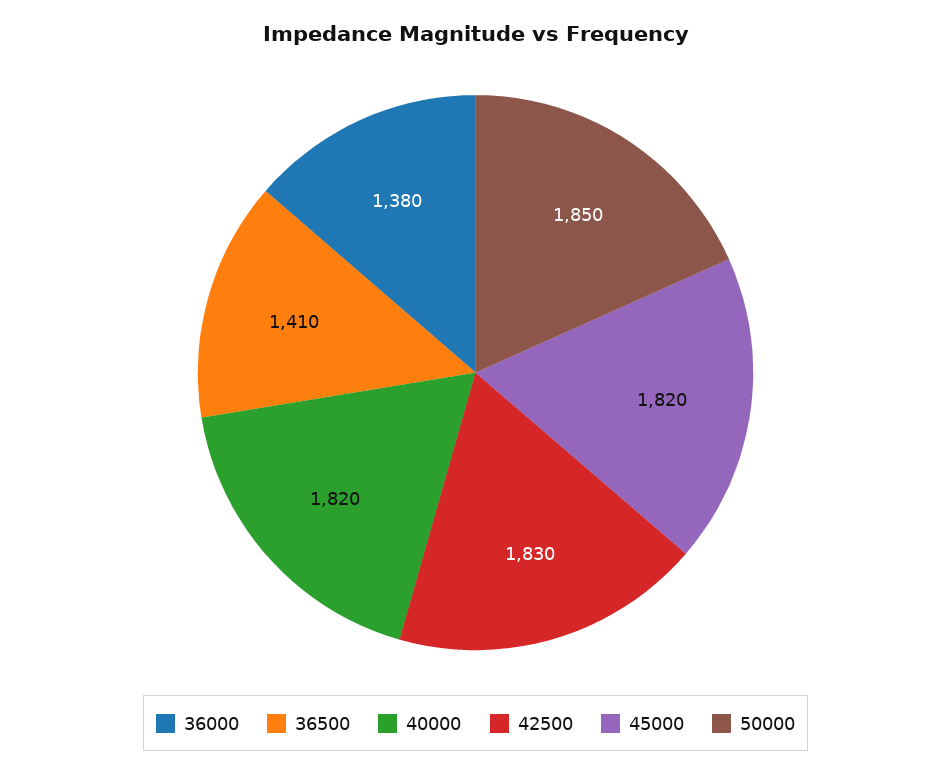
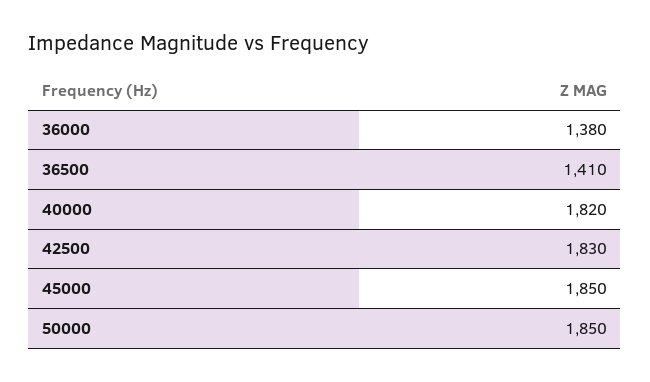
45000: 1820 -> 1850

